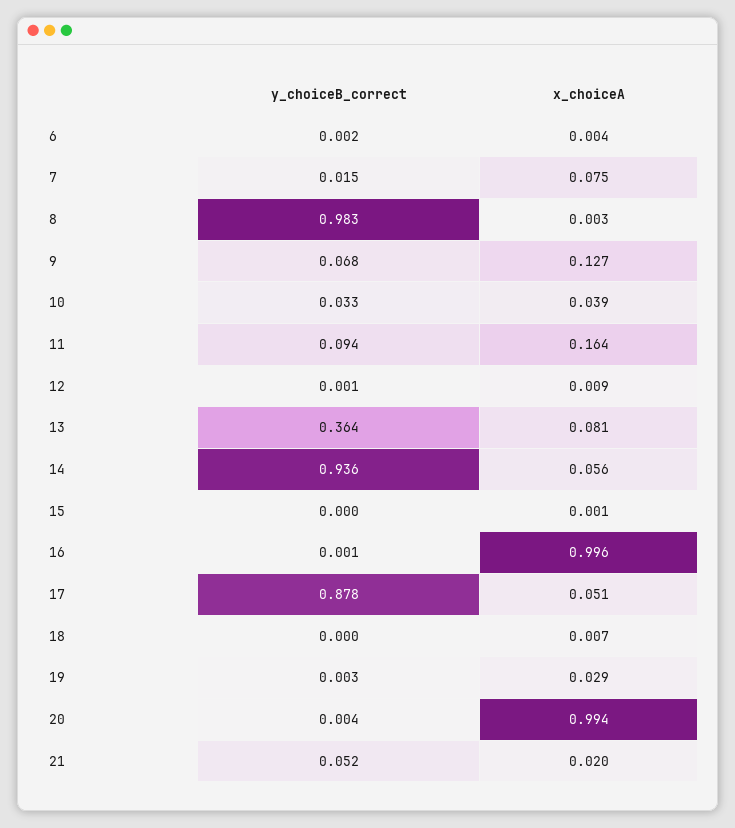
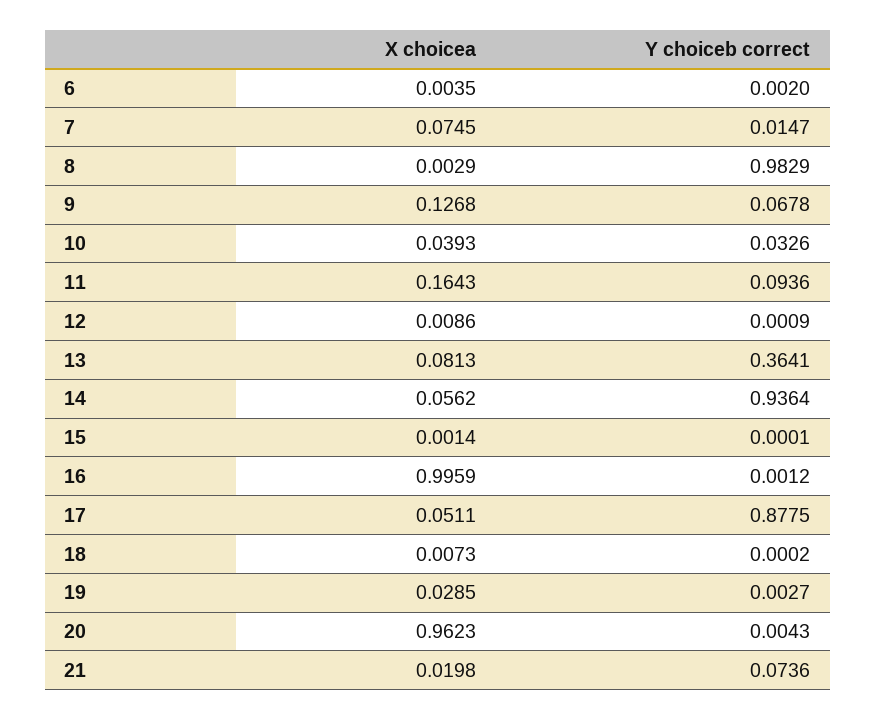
x_choiceA, 20: 0.994 -> 0.9623
y_choiceB_correct, 21: 0.052 -> 0.0736

